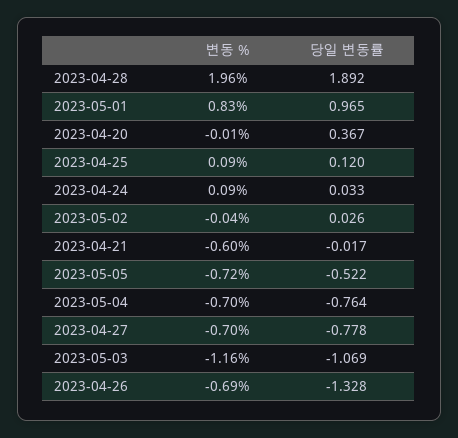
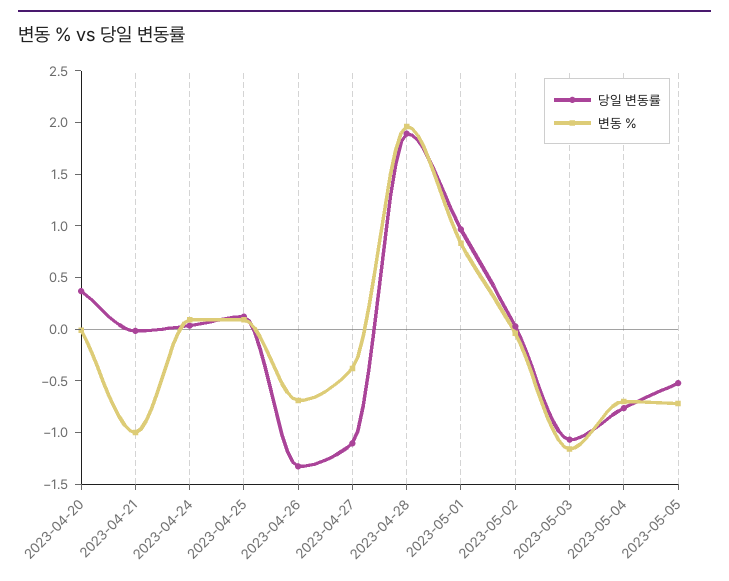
변동 %, 2023-04-21: -0.6 -> -1
변동 %, 2023-04-27: -0.7 -> -0.4
당일 변동률, 2023-04-27: -0.778 -> -1.1

